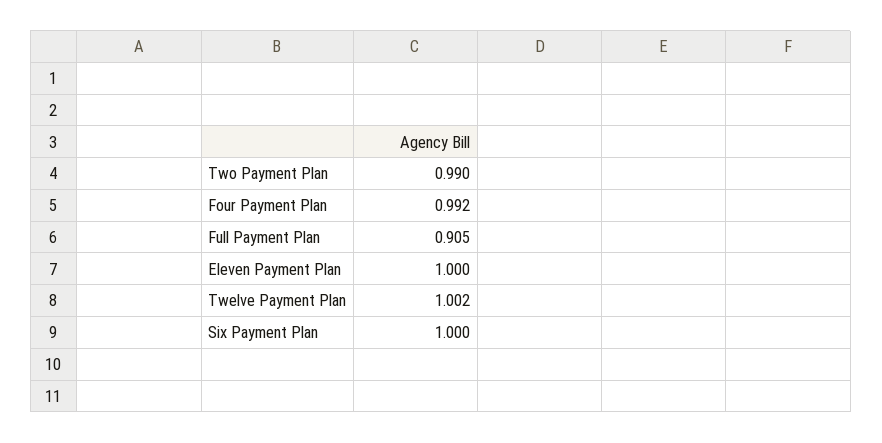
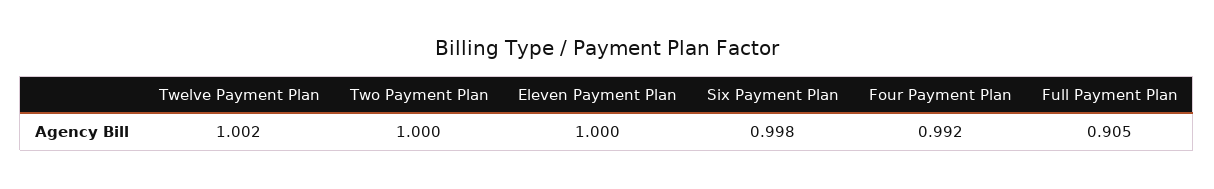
Two Payment Plan: 0.99 -> 1
Six Payment Plan: 1 -> 0.998

